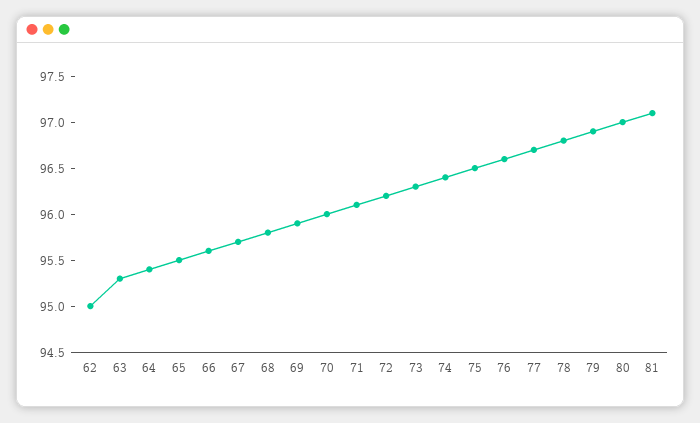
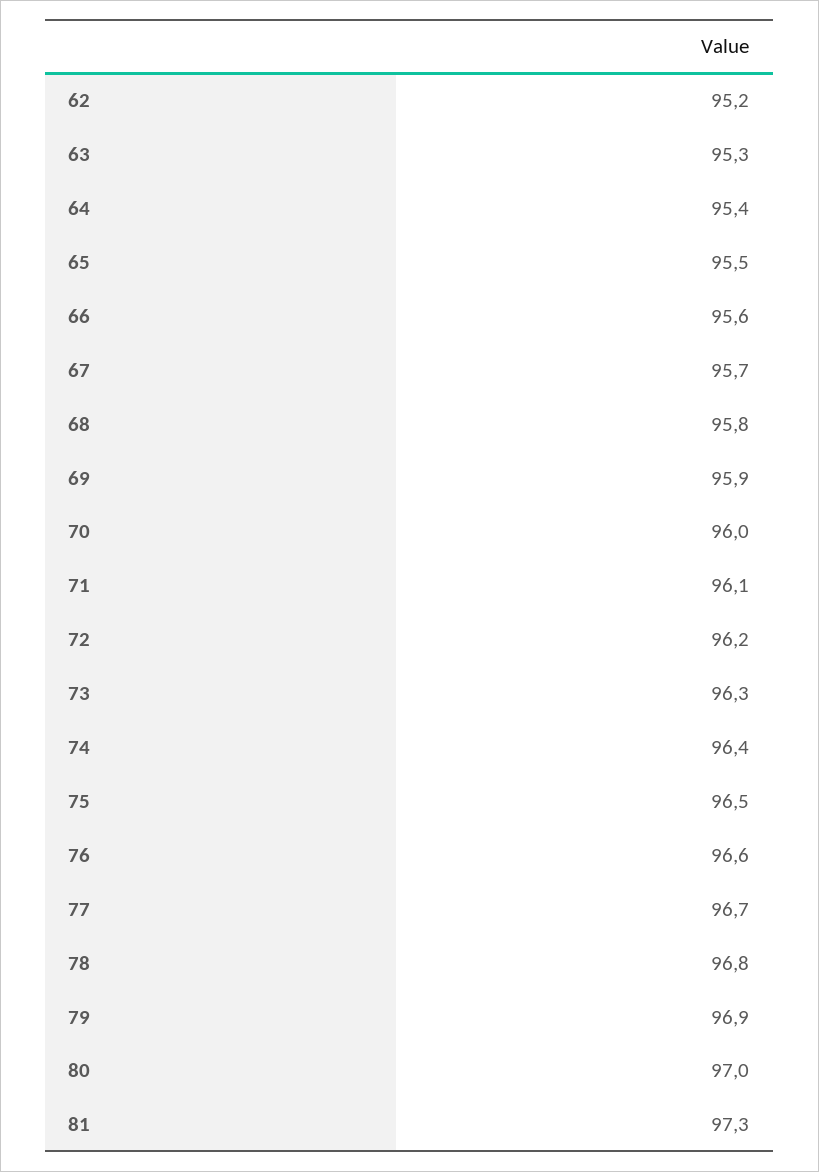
62: 95 -> 95.2
81: 97.1 -> 97.3

